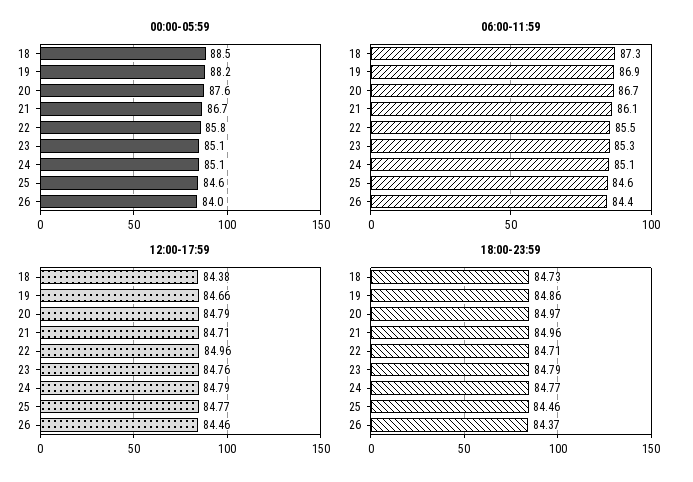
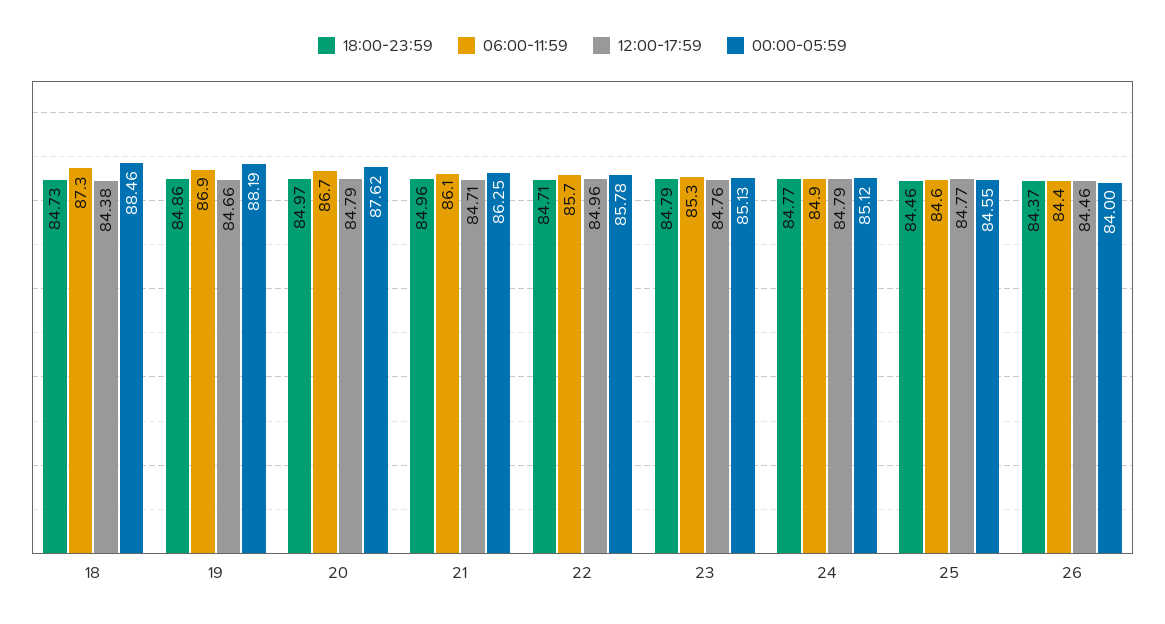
00:00-05:59, 21: 86.7 -> 86.25
06:00-11:59, 22: 85.5 -> 85.7
06:00-11:59, 24: 85.1 -> 84.9

